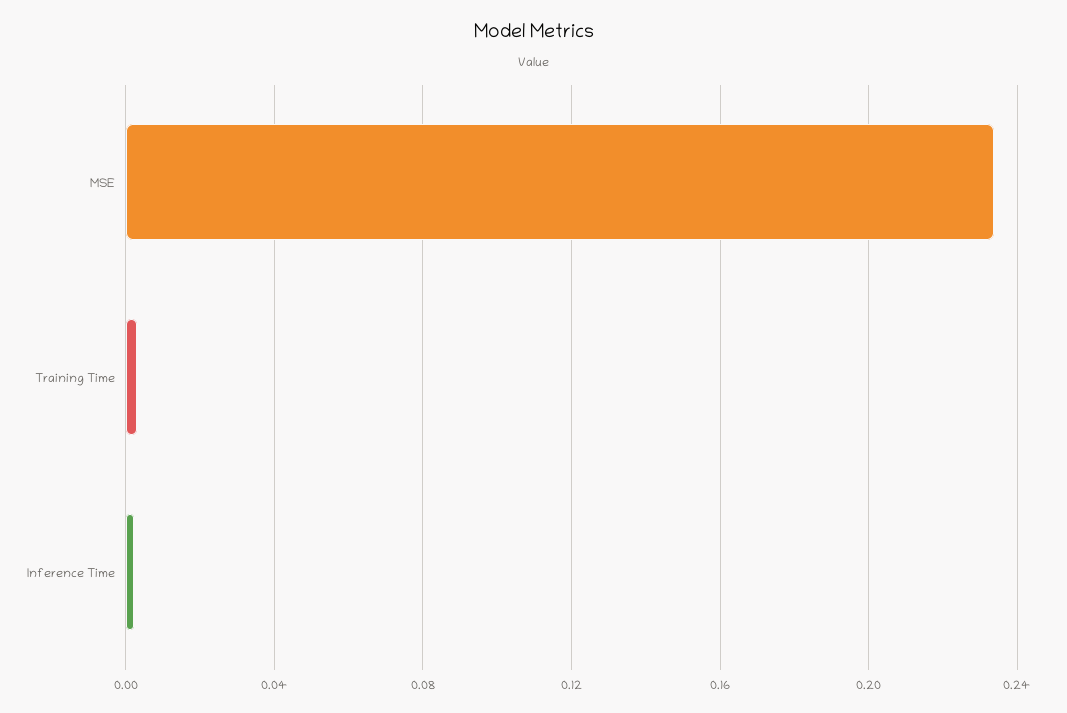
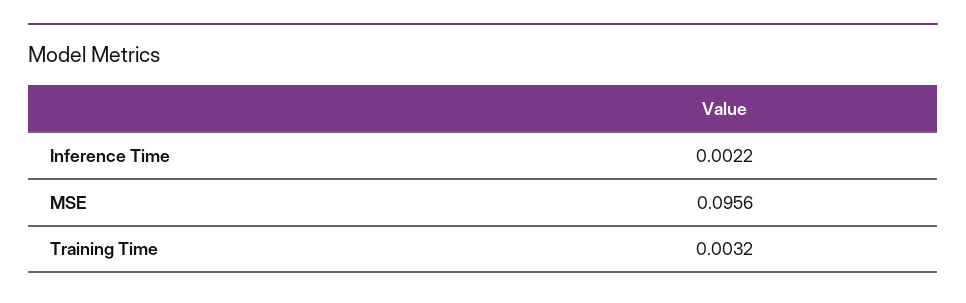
MSE: 0.235 -> 0.0956

